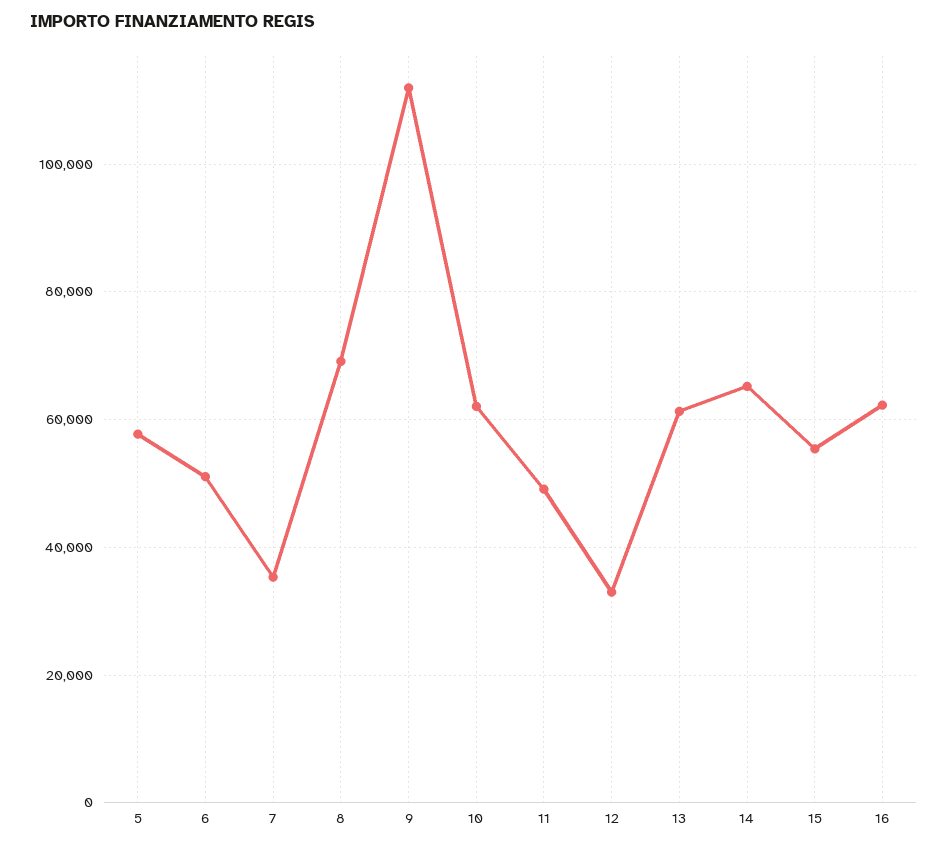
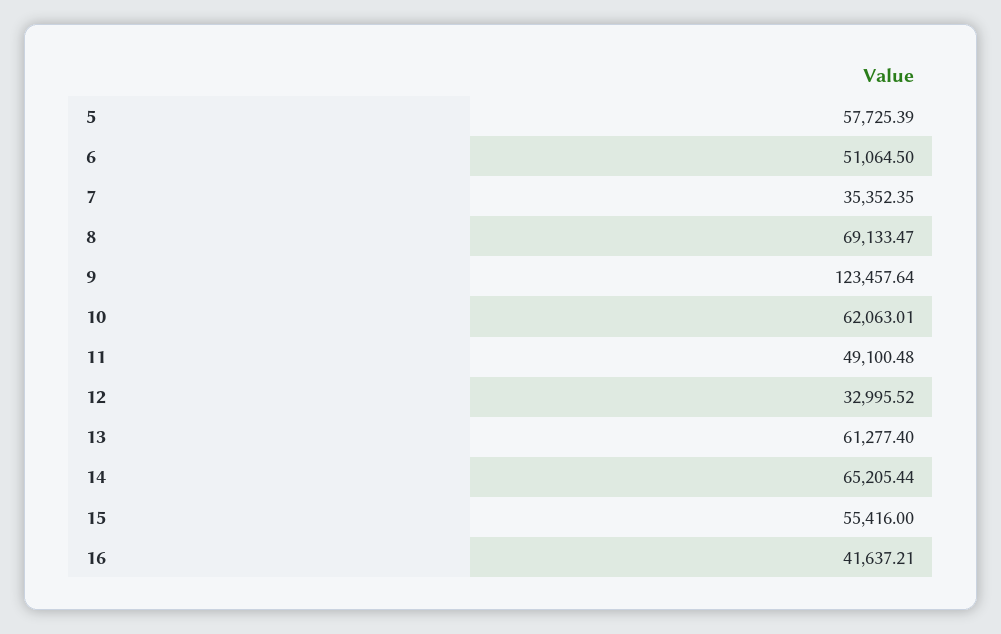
9: 112000 -> 123457.64
16: 62000 -> 41637.21

